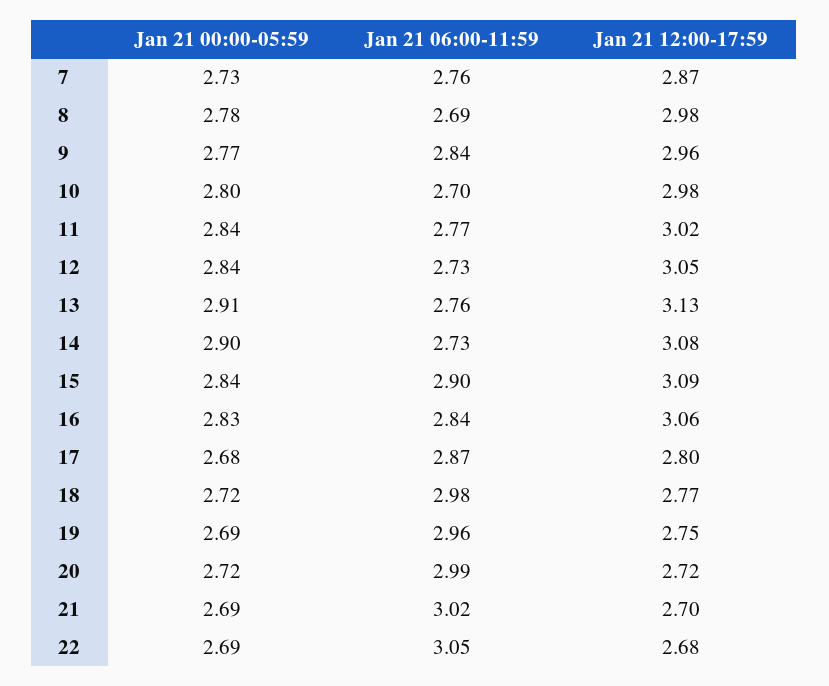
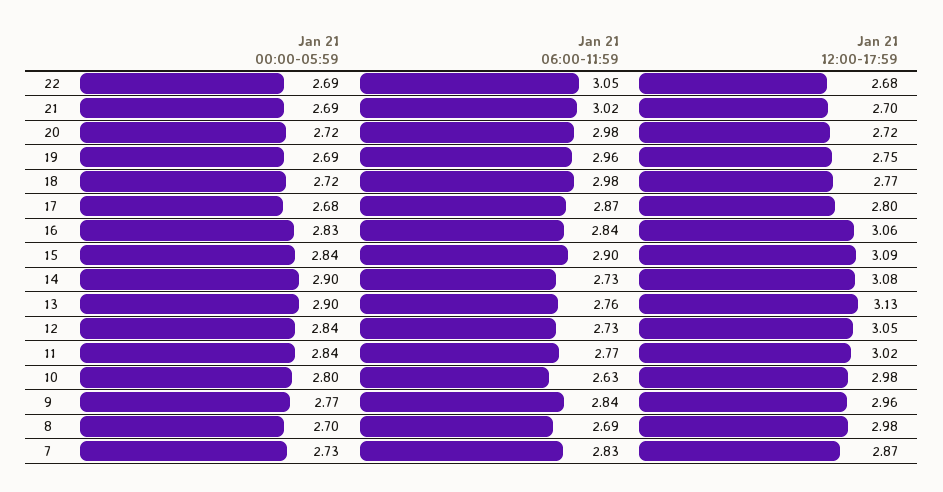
Jan 21 06:00-11:59, 7: 2.76 -> 2.83
Jan 21 00:00-05:59, 8: 2.78 -> 2.7
Jan 21 06:00-11:59, 10: 2.7 -> 2.63
Jan 21 00:00-05:59, 13: 2.91 -> 2.9
Jan 21 06:00-11:59, 20: 2.99 -> 2.98

